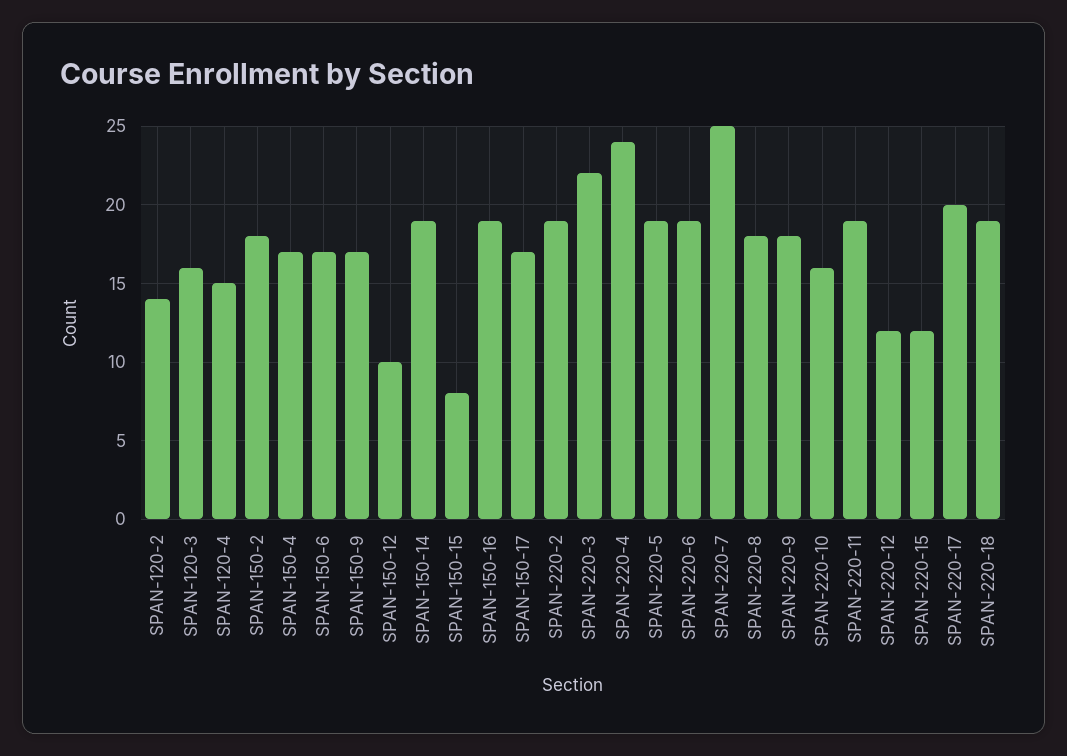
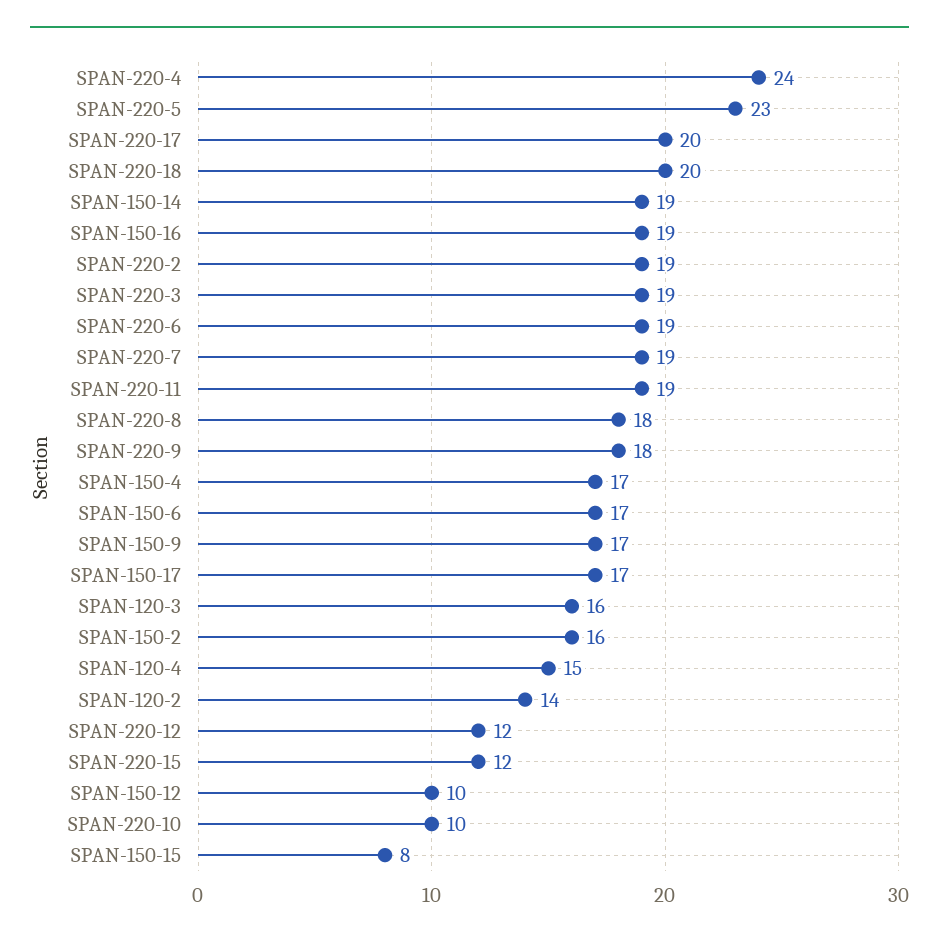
SPAN-150-2: 18 -> 16
SPAN-220-3: 22 -> 19
SPAN-220-5: 19 -> 23
SPAN-220-7: 25 -> 19
SPAN-220-10: 16 -> 10
SPAN-220-18: 19 -> 20

